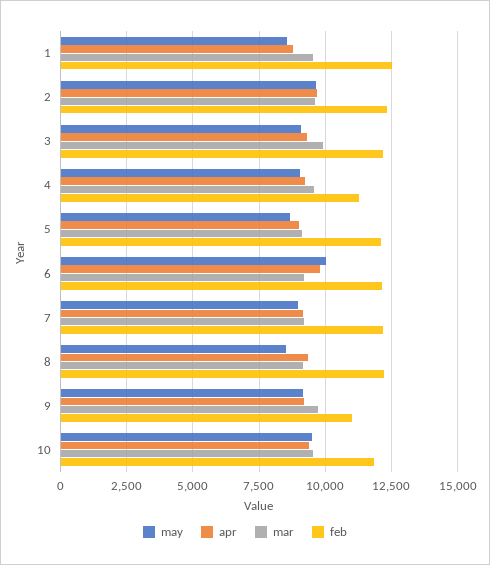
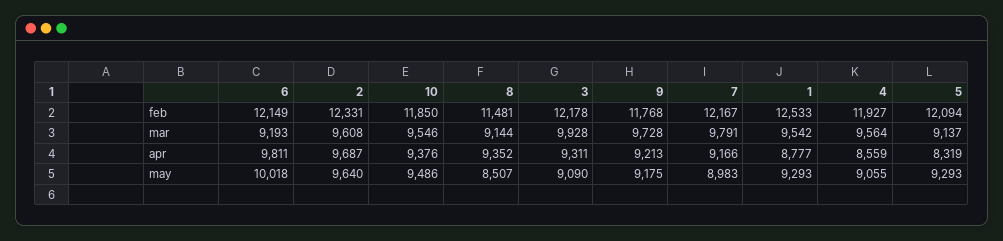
may, 1: 8500 -> 9293
apr, 4: 9250 -> 8559
feb, 4: 11250 -> 11927
may, 5: 8750 -> 9293
apr, 5: 9000 -> 8319
mar, 7: 9250 -> 9791
feb, 8: 12250 -> 11481
feb, 9: 11000 -> 11768

